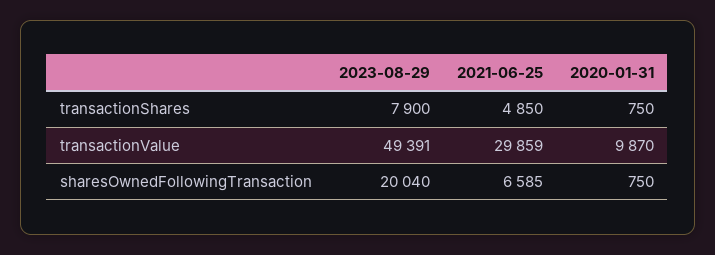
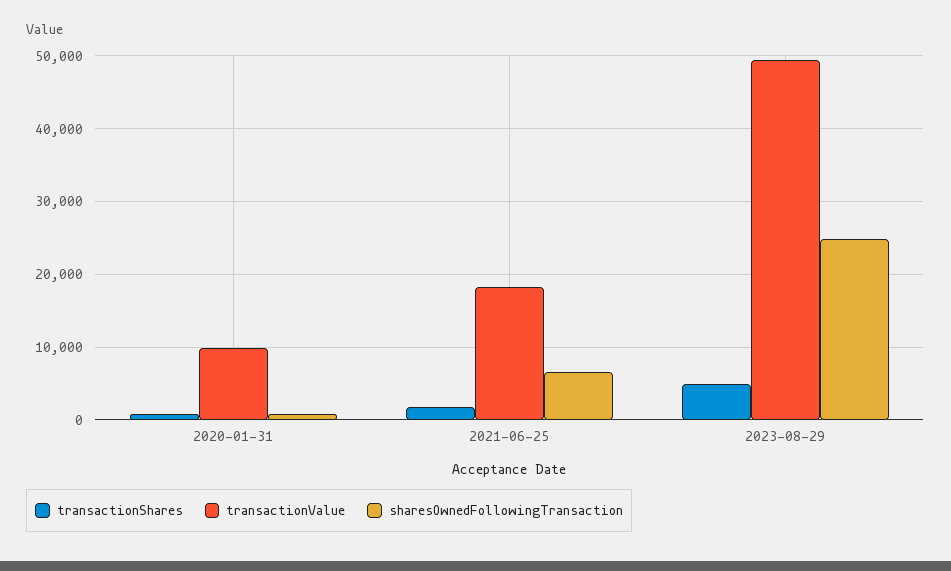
transactionShares, 2023-08-29: 7900 -> 5000
transactionShares, 2021-06-25: 4850 -> 2000
transactionValue, 2021-06-25: 29859 -> 18000
sharesOwnedFollowingTransaction, 2023-08-29: 20040 -> 25000

